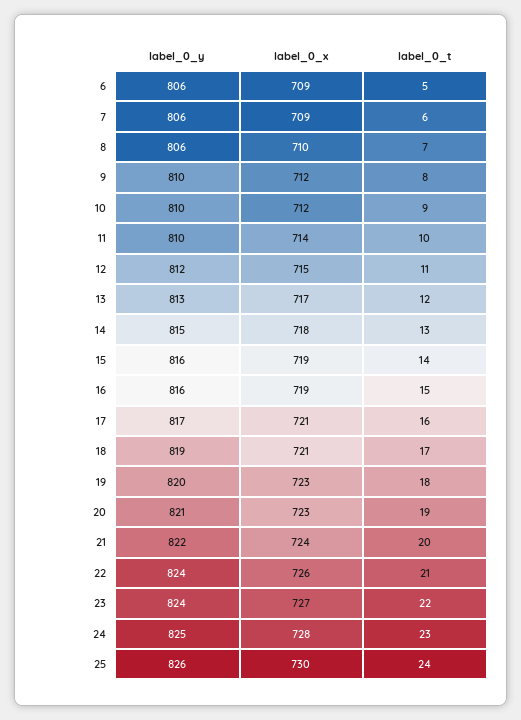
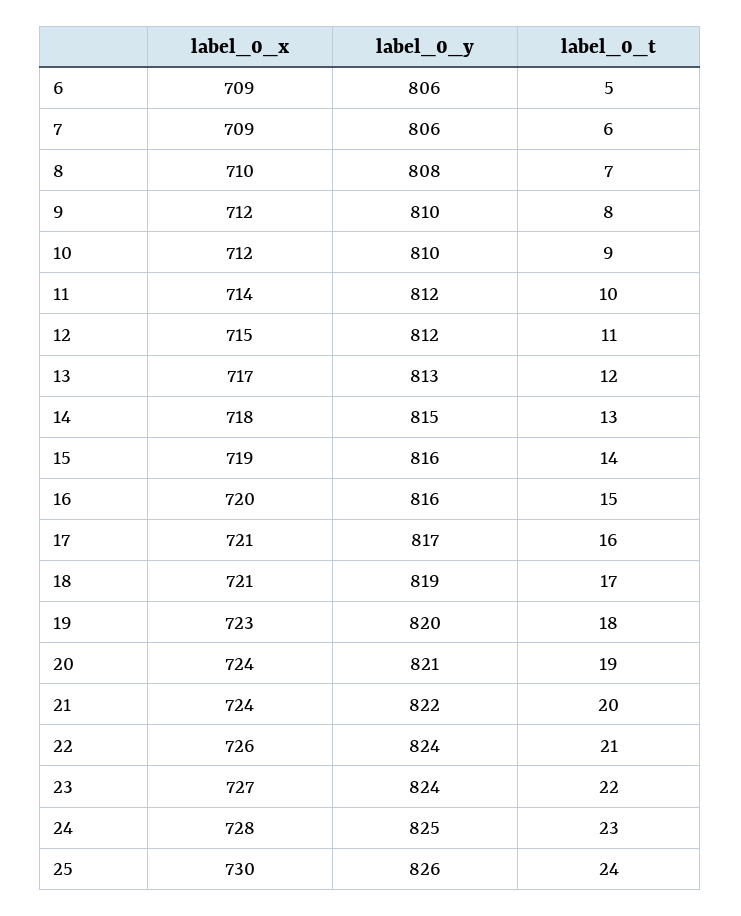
label_0_y, 8: 806 -> 808
label_0_y, 11: 810 -> 812
label_0_x, 16: 719 -> 720
label_0_x, 20: 723 -> 724

